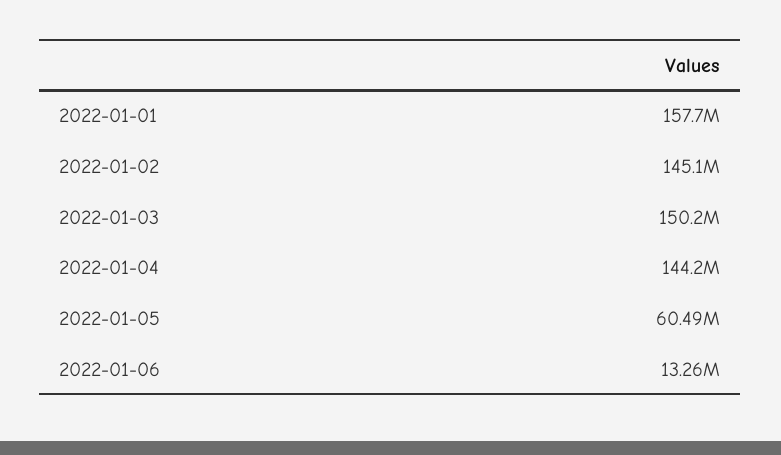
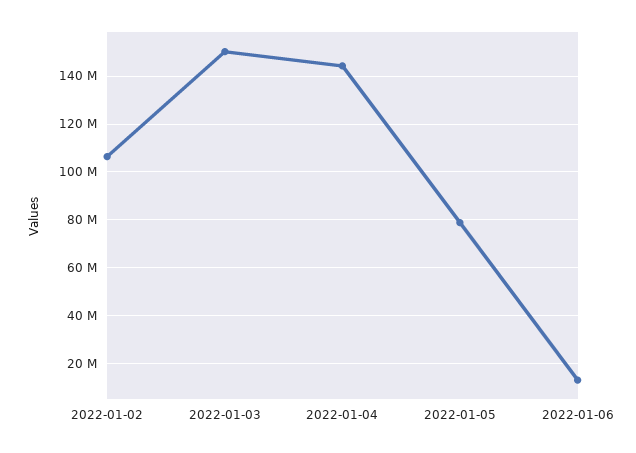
2022-01-01: 157700000 -> none
2022-01-02: 145100000 -> 105000000
2022-01-05: 60490000 -> 80000000

